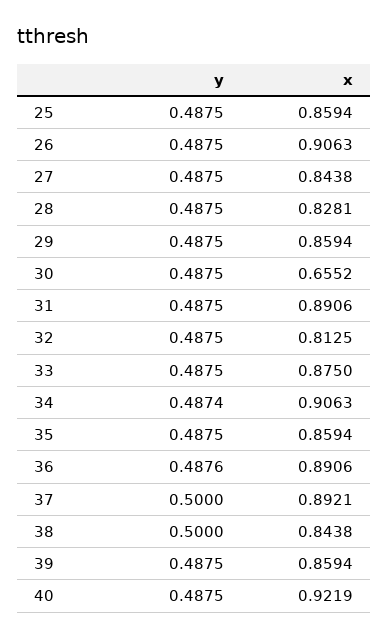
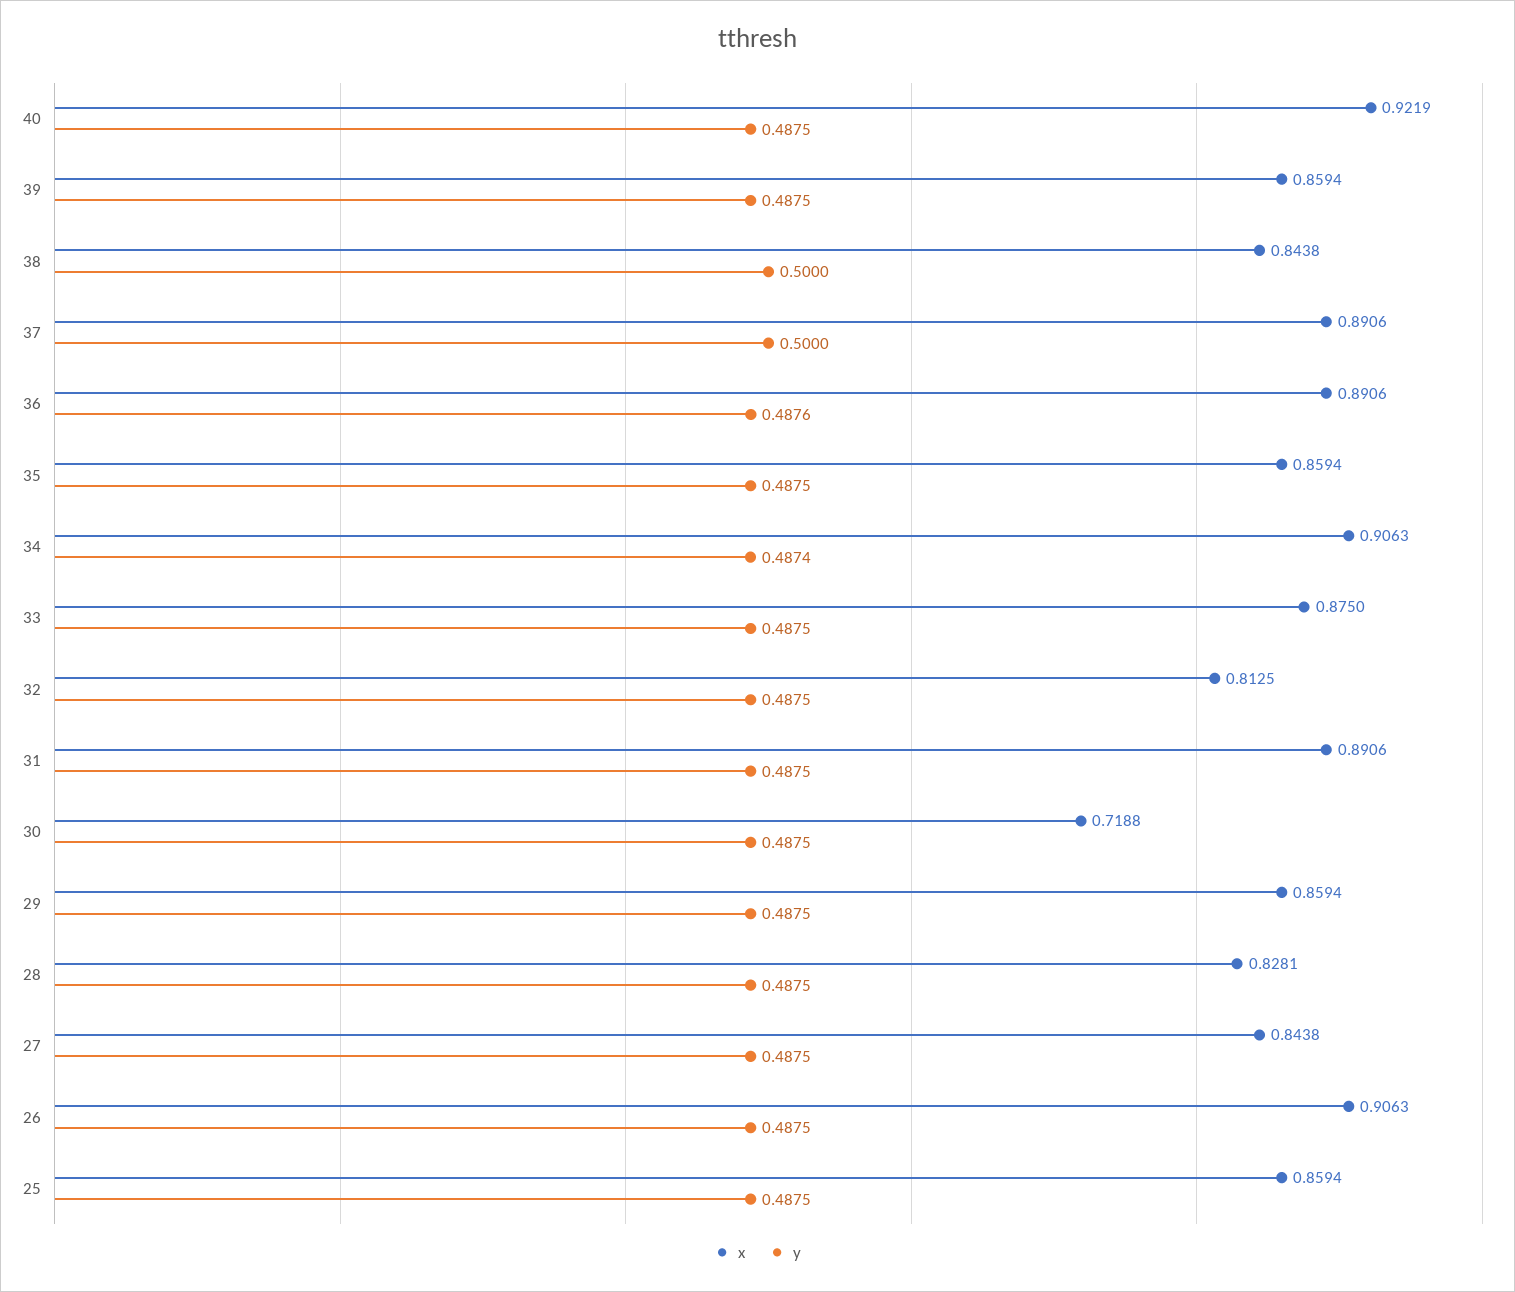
x, 30: 0.6552 -> 0.7188
x, 37: 0.8921 -> 0.8906

